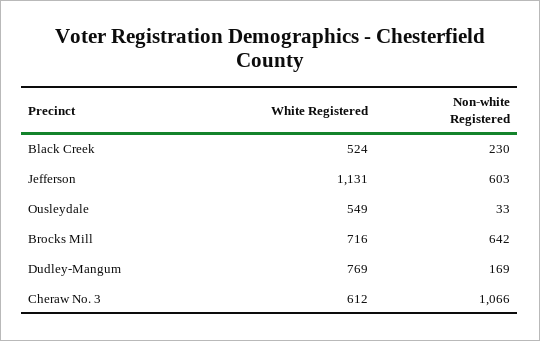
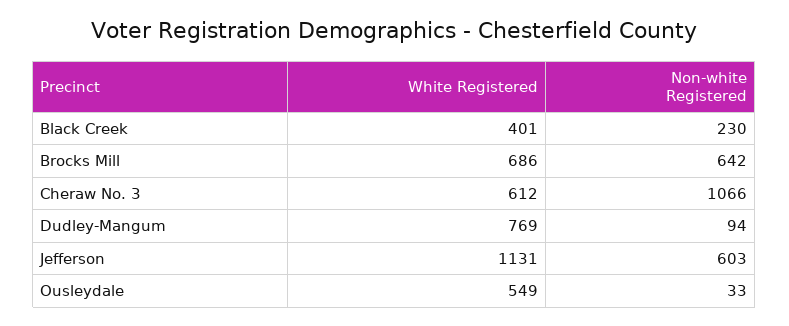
White Registered, Black Creek: 524 -> 401
White Registered, Brocks Mill: 716 -> 686
Non-white Registered, Dudley-Mangum: 169 -> 94

